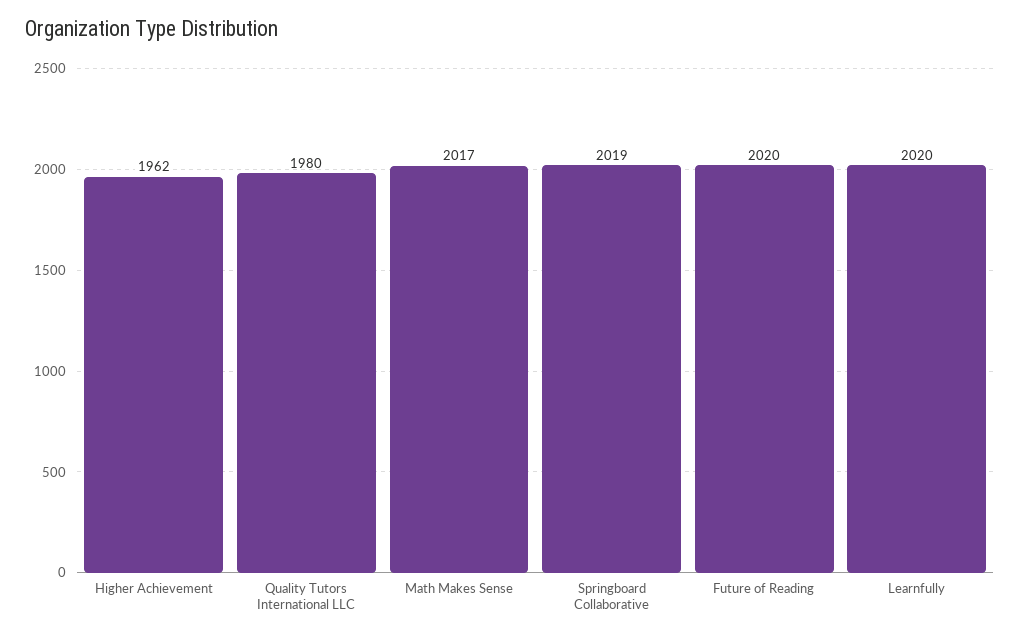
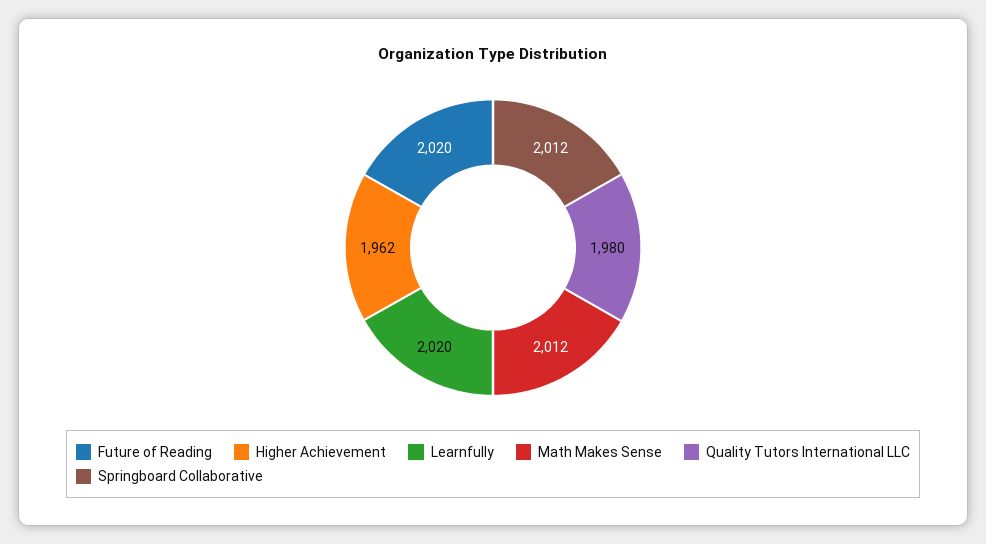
Math Makes Sense: 2017 -> 2012
Springboard Collaborative: 2019 -> 2012

